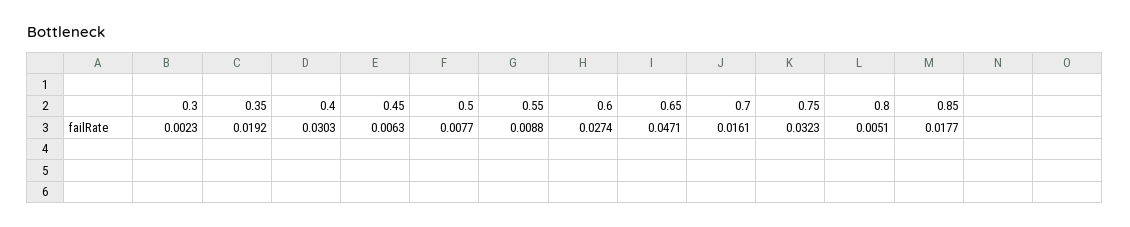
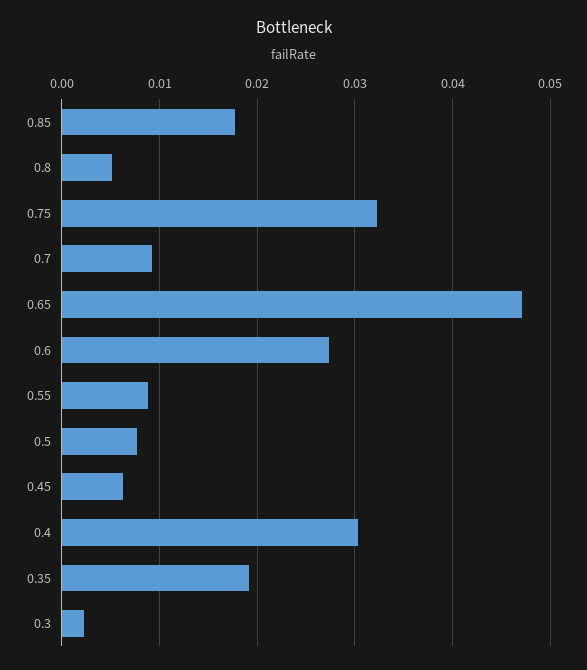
0.7: 0.0161 -> 0.009

